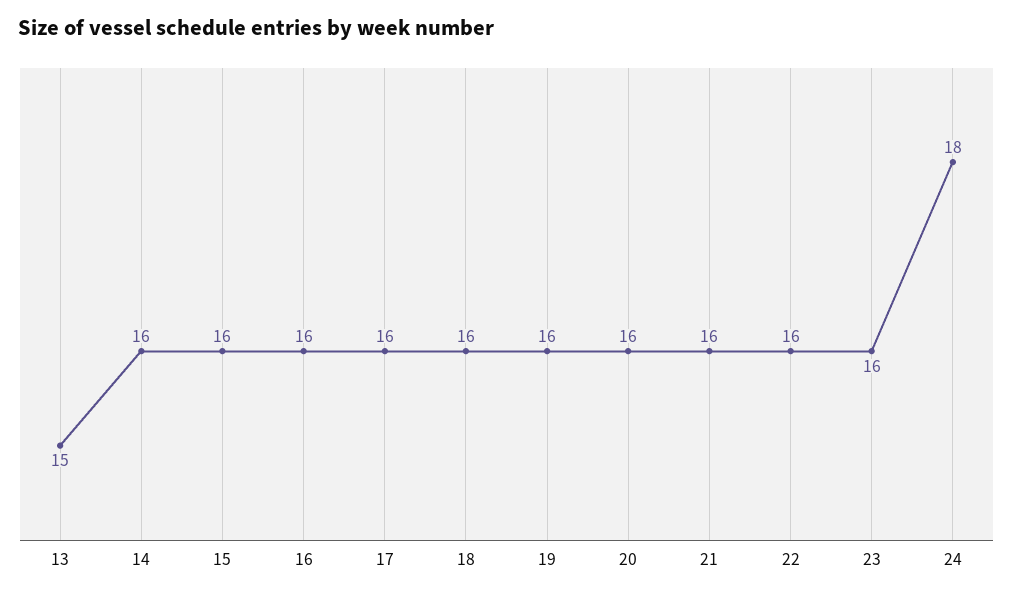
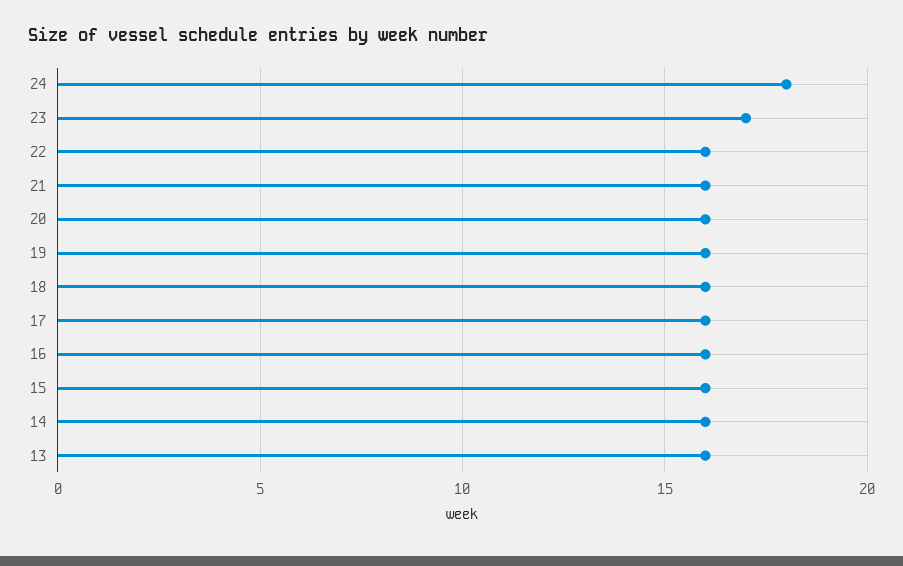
13: 15 -> 16
23: 16 -> 17

